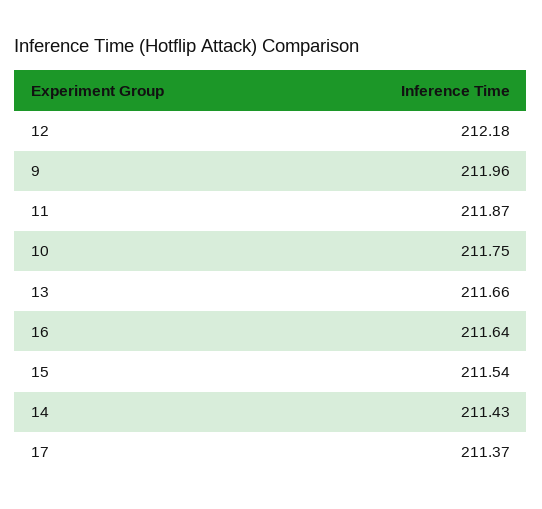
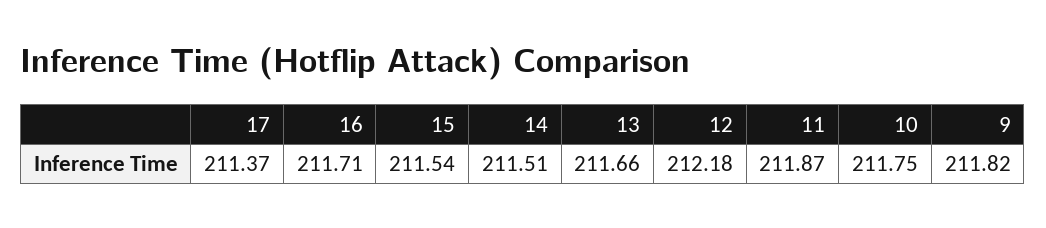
9: 211.96 -> 211.82
16: 211.64 -> 211.71
14: 211.43 -> 211.51

